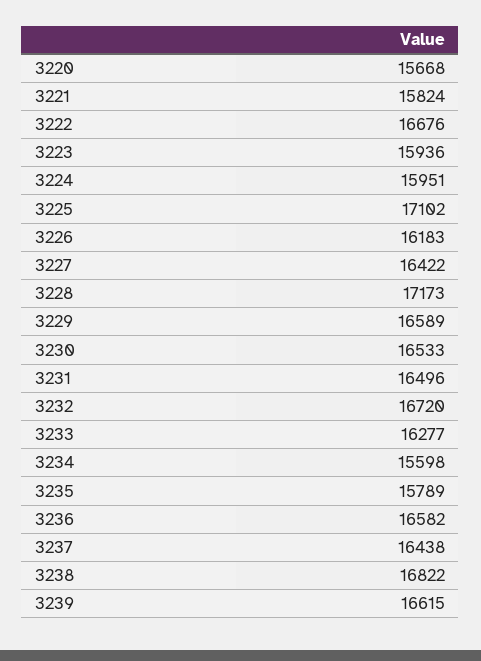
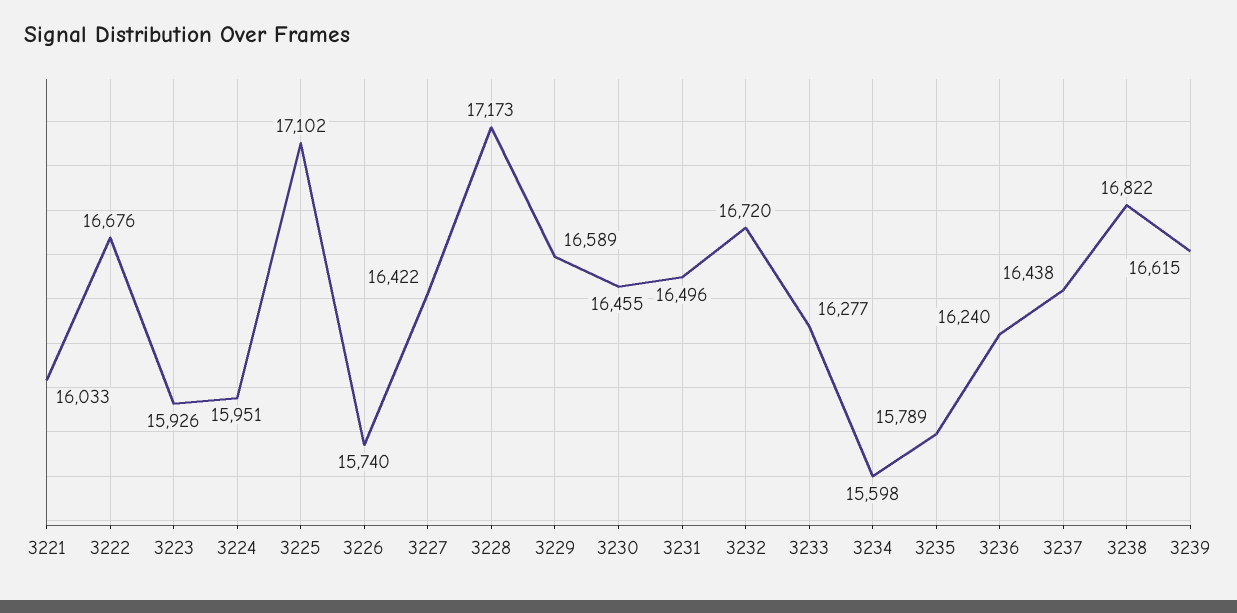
3220: 15668 -> none
3221: 15824 -> 16033
3223: 15936 -> 15926
3226: 16183 -> 15740
3230: 16533 -> 16455
3236: 16582 -> 16240

